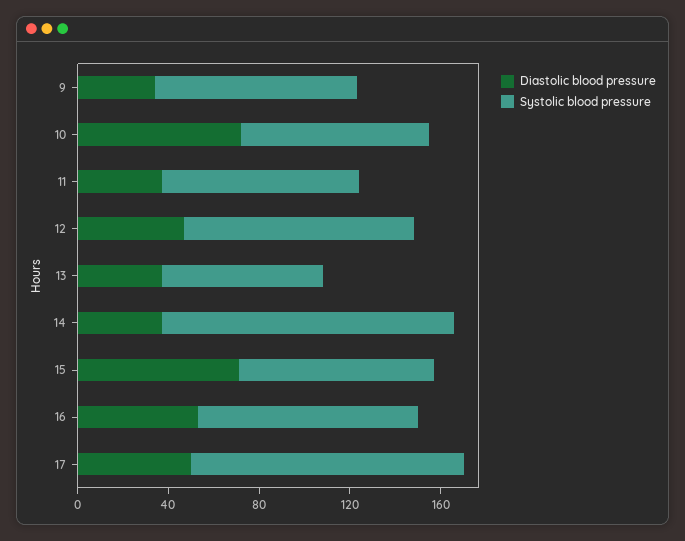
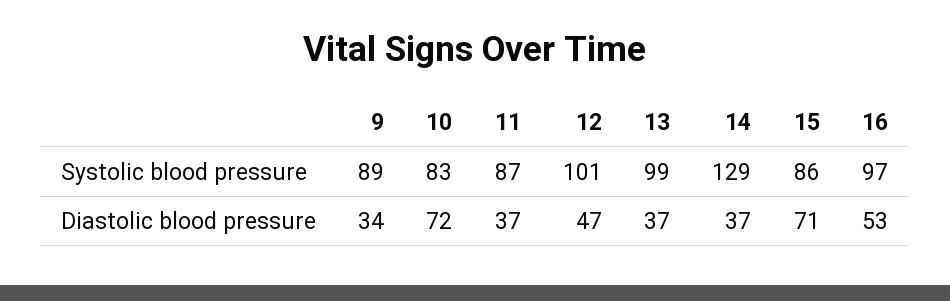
Systolic blood pressure, 13: 70 -> 99
Diastolic blood pressure, 17: 50 -> none
Systolic blood pressure, 17: 120 -> none

